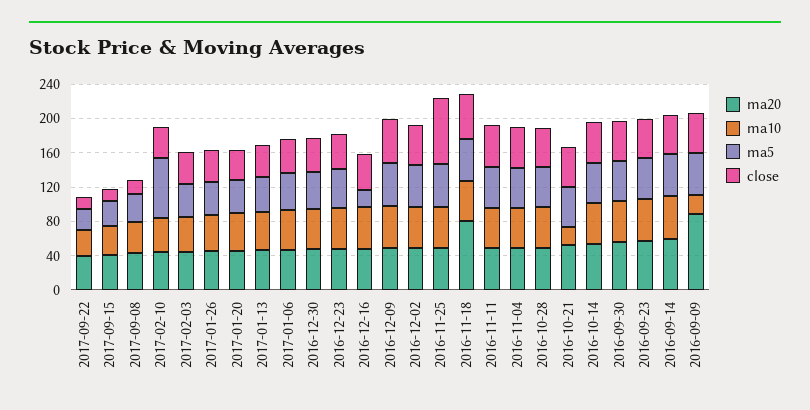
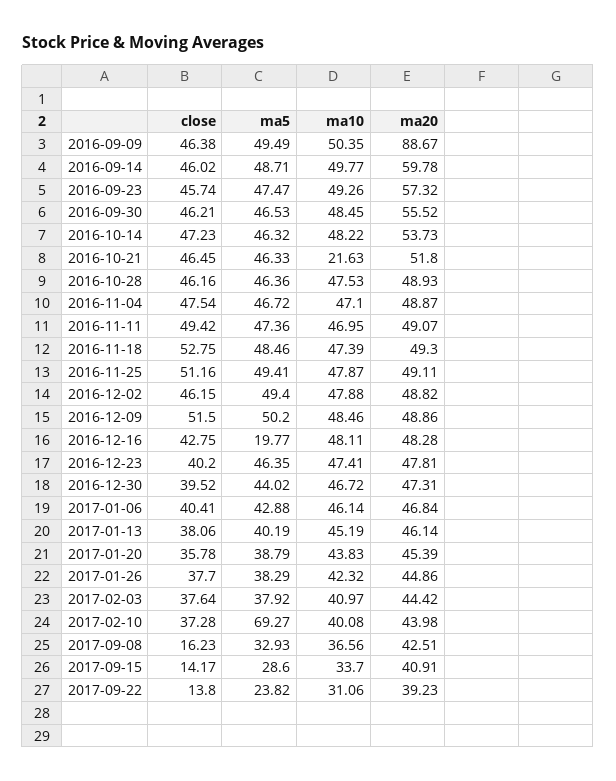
close, 2016-11-25: 80 -> 51.16
ma20, 2016-11-18: 80 -> 49.3
ma10, 2016-09-09: 20 -> 50.35

